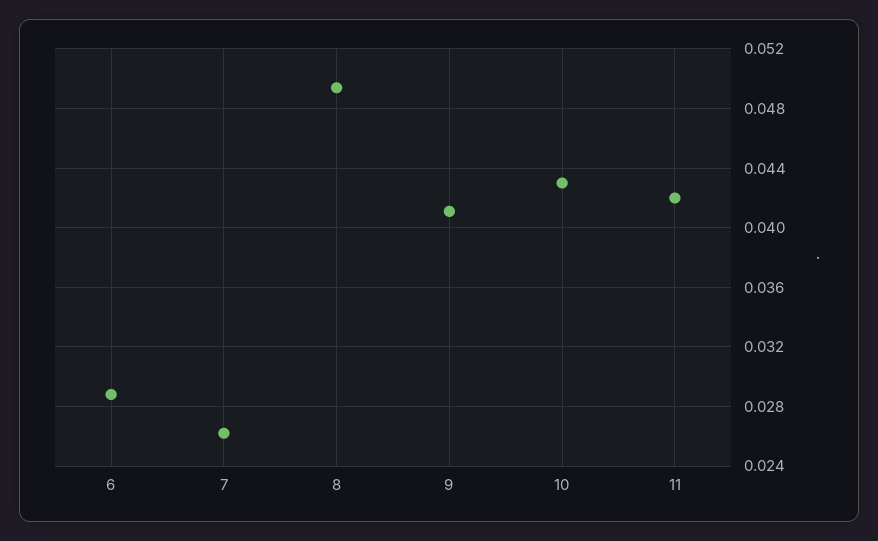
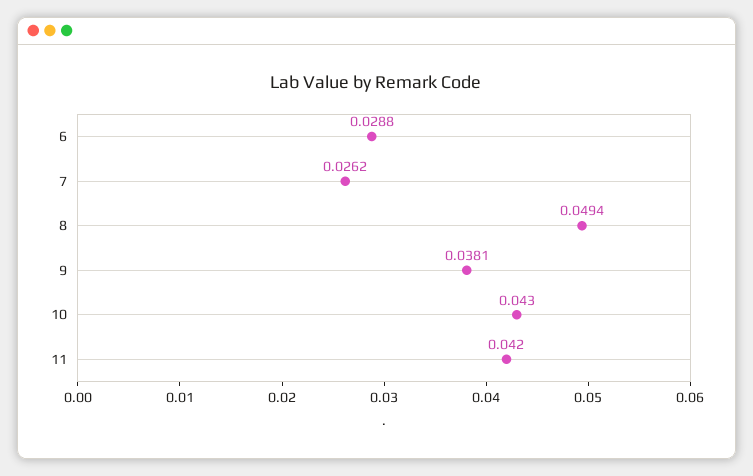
9: 0.041 -> 0.0381

